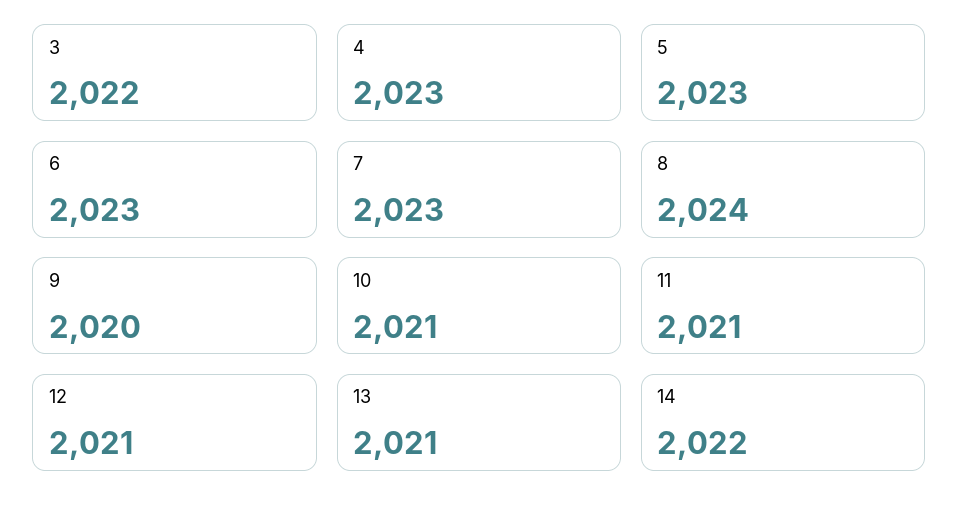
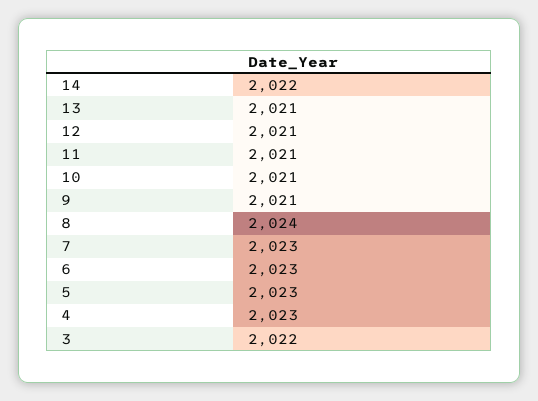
9: 2020 -> 2021

